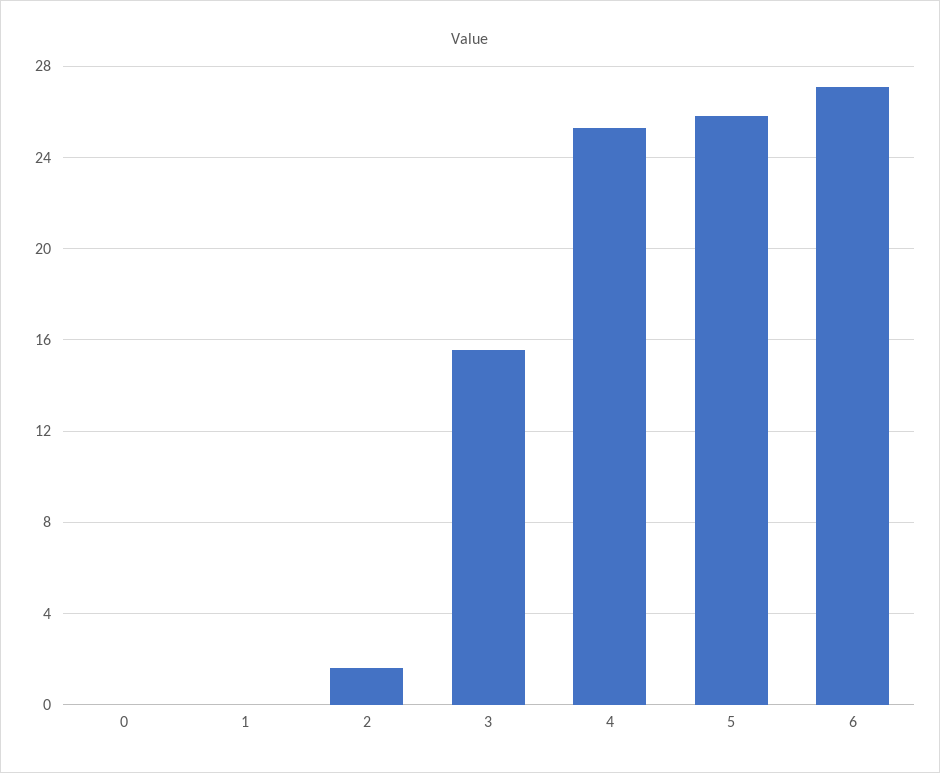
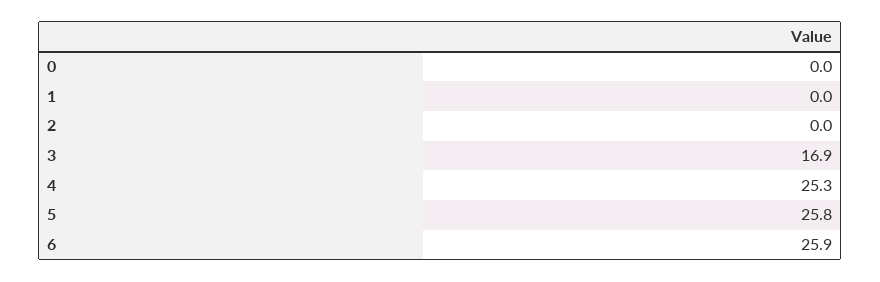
2: 1.5 -> 0
3: 15.5 -> 16.9
6: 27 -> 25.9

